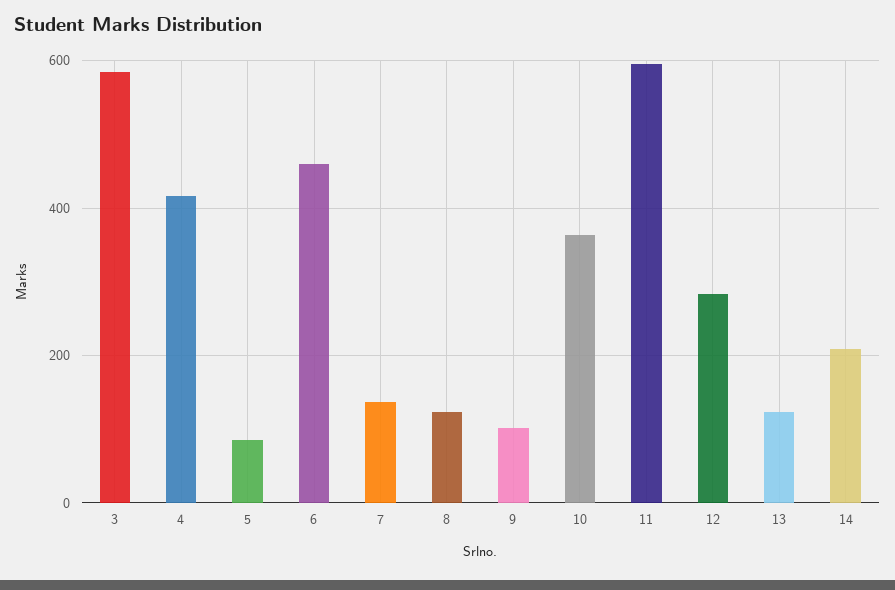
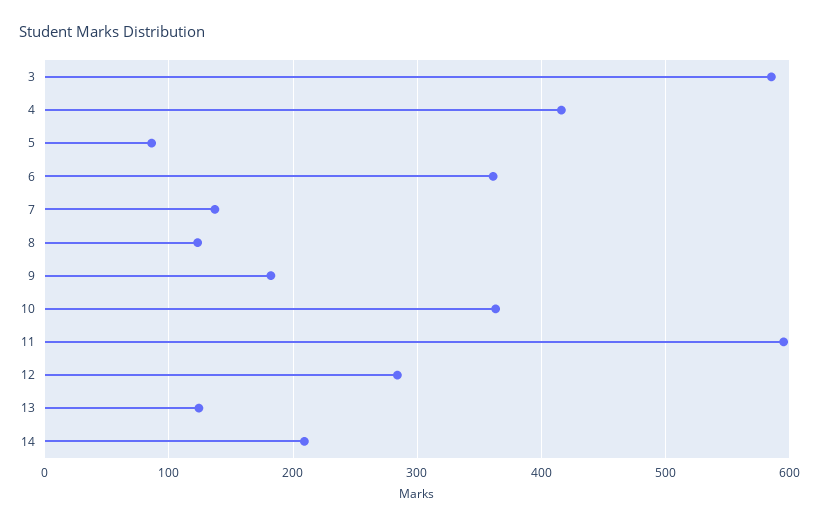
6: 460 -> 360
9: 100 -> 180

